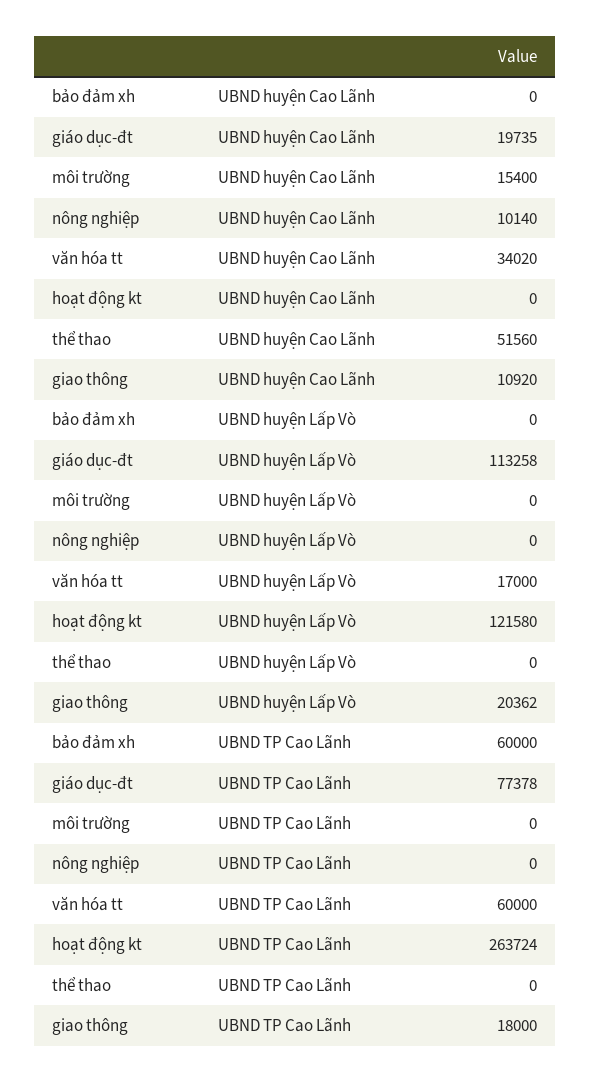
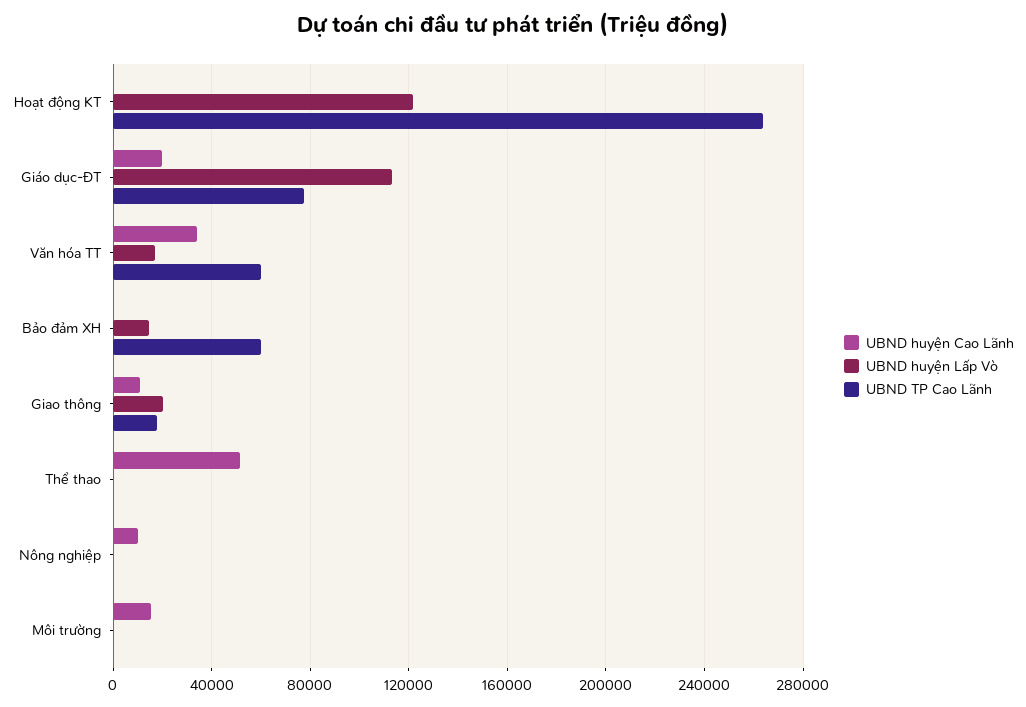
UBND huyện Lấp Vò, bảo đảm xh: 0 -> 15000

